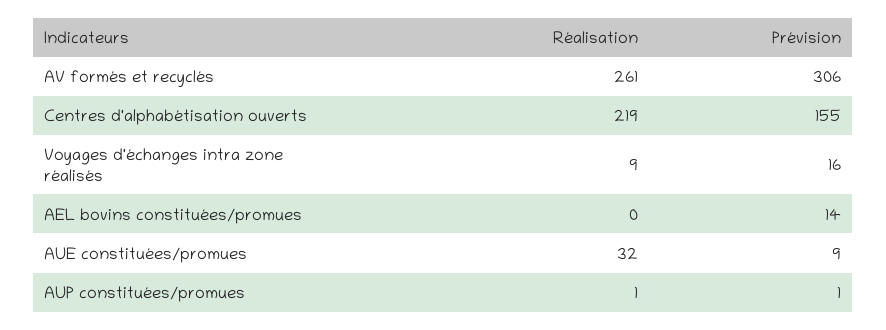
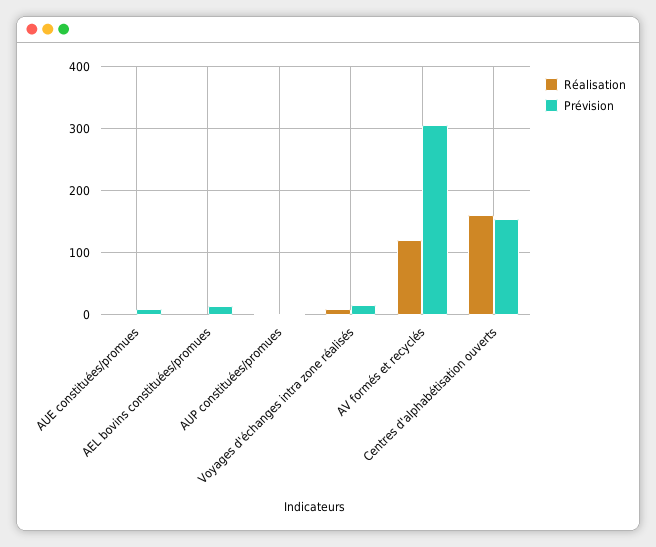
Réalisation, AV formés et recyclés: 261 -> 120
Réalisation, Centres d'alphabétisation ouverts: 219 -> 160
Réalisation, AUE constituées/promues: 32 -> 0

